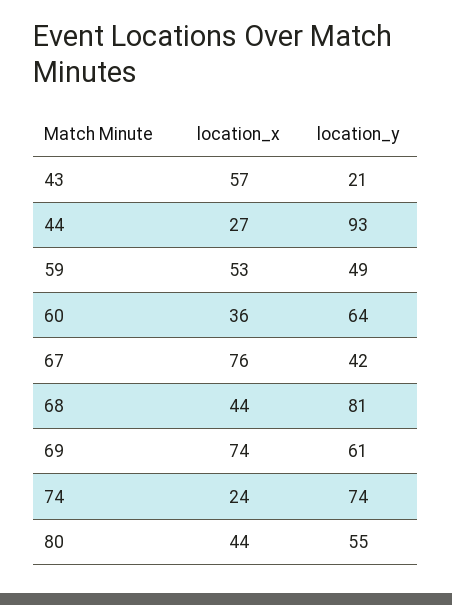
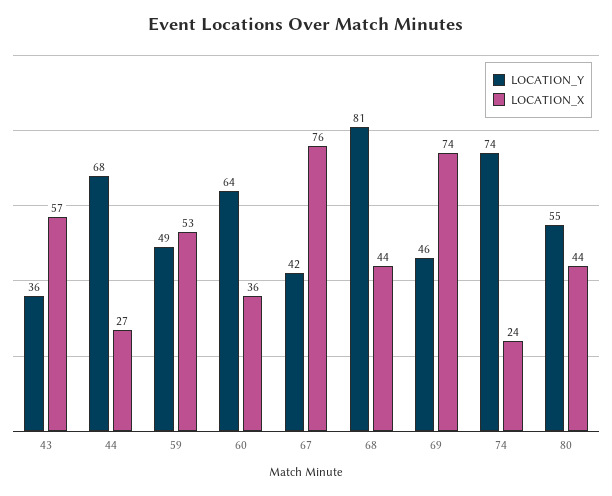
location_y, 43: 21 -> 36
location_y, 44: 93 -> 68
location_y, 69: 61 -> 46

